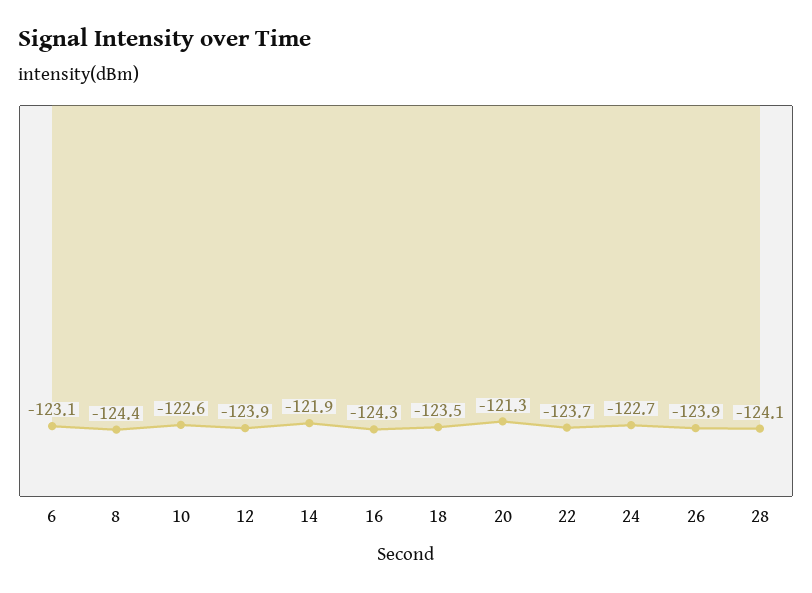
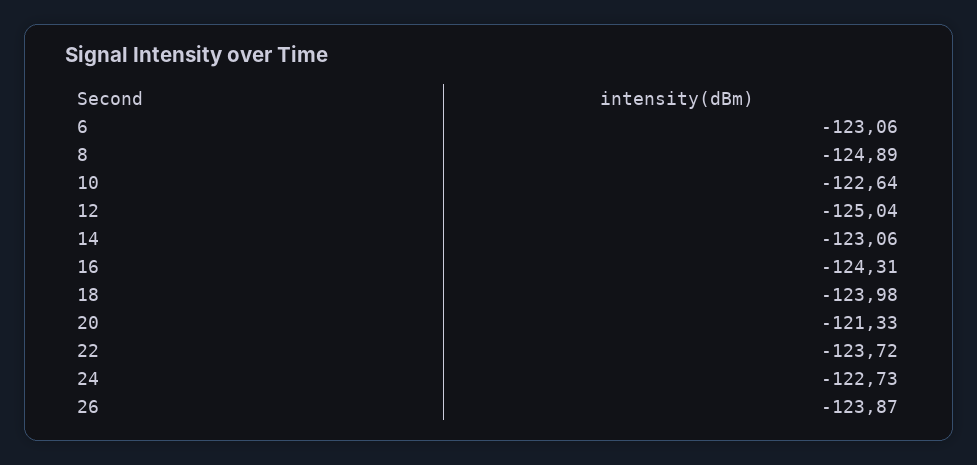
8: -124.4 -> -124.89
12: -123.9 -> -125.04
14: -121.9 -> -123.06
18: -123.5 -> -123.98
28: -124.1 -> none

